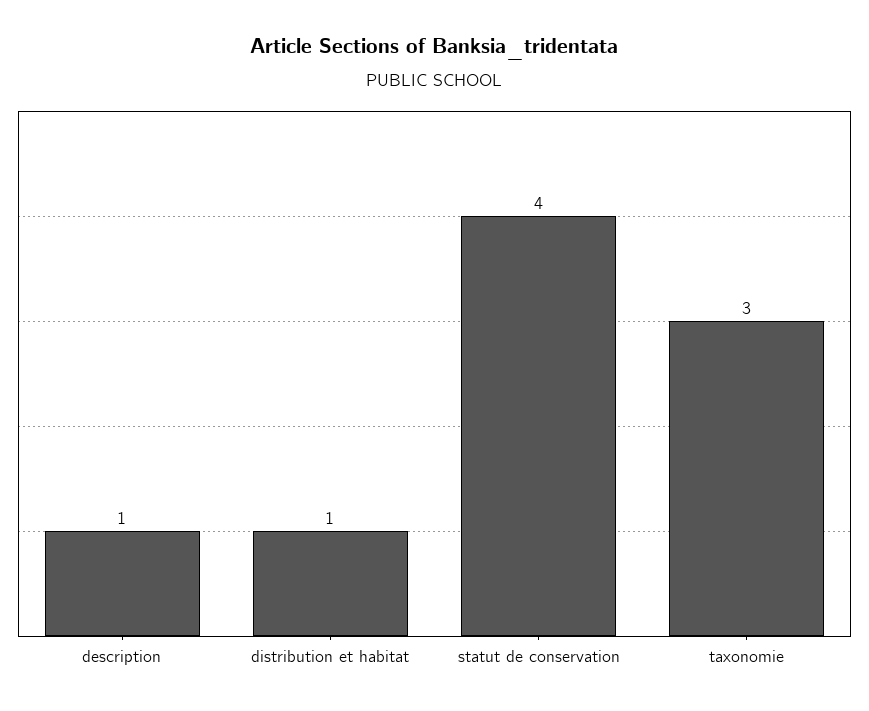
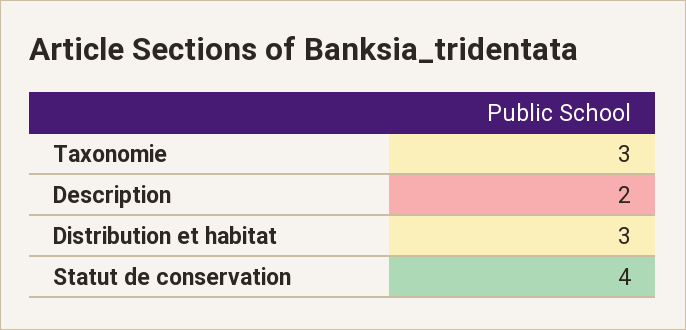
description: 1 -> 2
distribution et habitat: 1 -> 3

